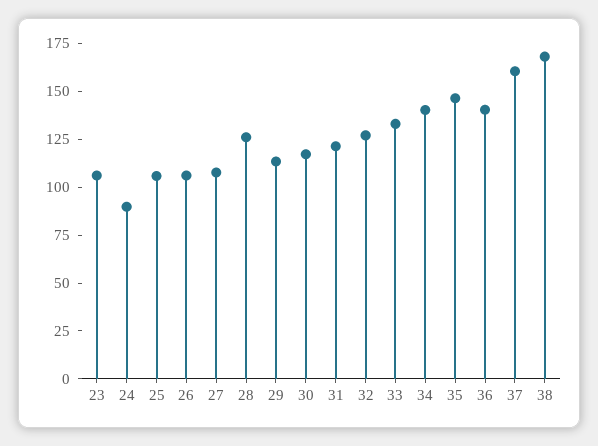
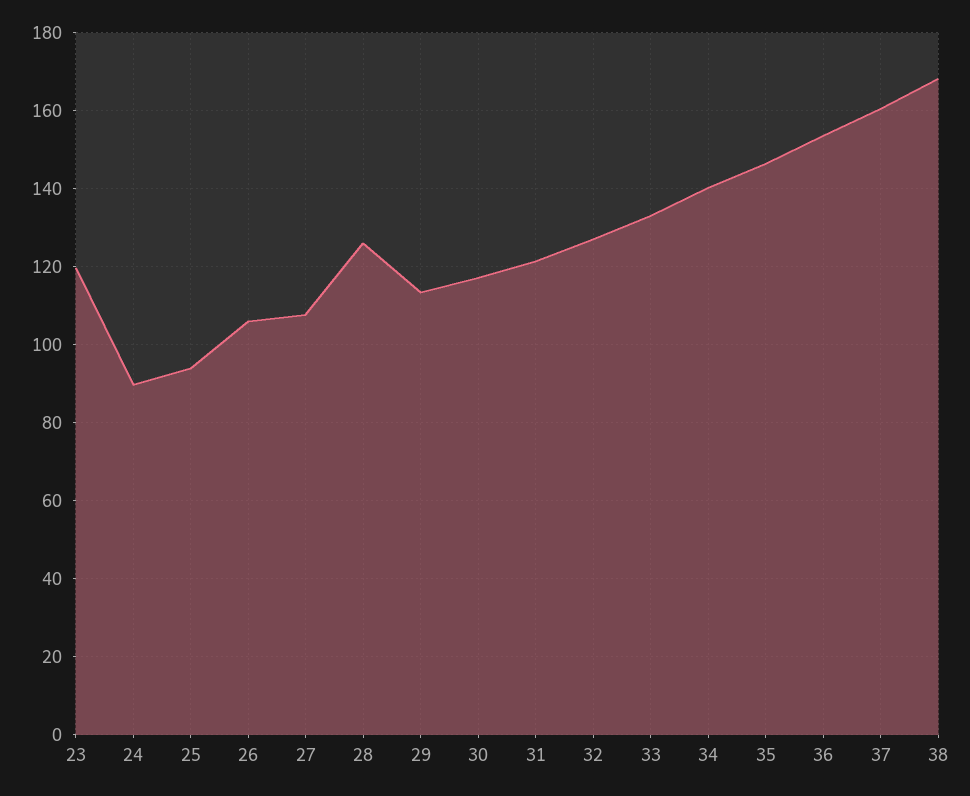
23: 105 -> 120
25: 105 -> 94
36: 140 -> 154

